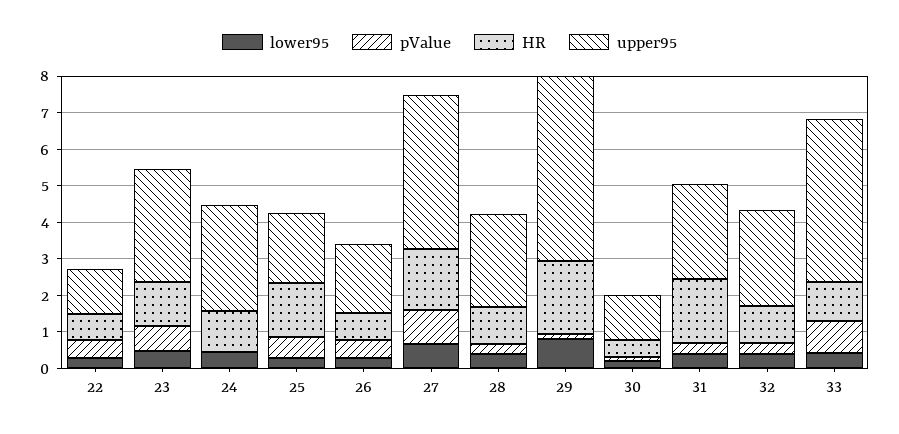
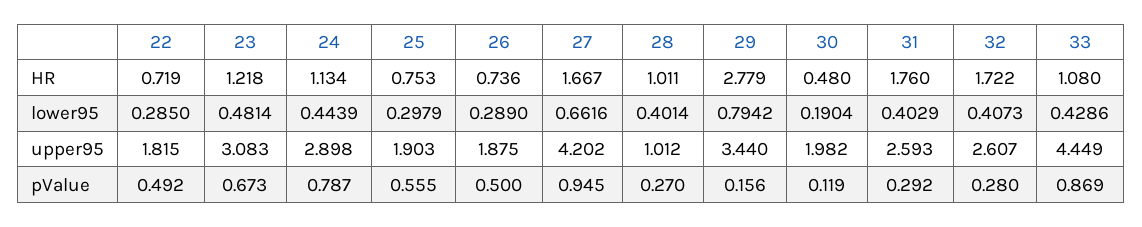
upper95, 22: 1.25 -> 1.815
pValue, 24: 0 -> 0.787
HR, 25: 1.5 -> 0.753
upper95, 28: 2.5 -> 1.012
HR, 29: 2 -> 2.779
upper95, 29: 5 -> 3.44
upper95, 30: 1.25 -> 1.982
HR, 32: 1 -> 1.722

